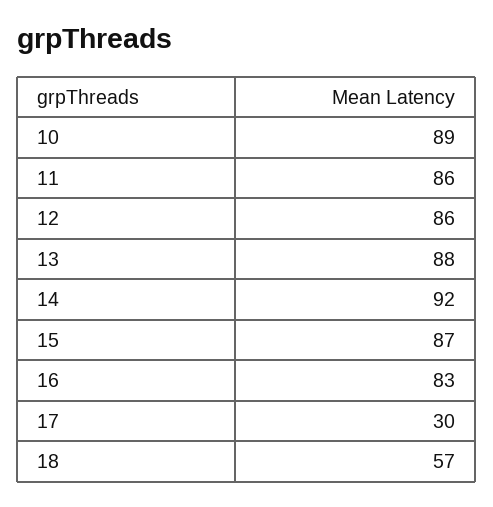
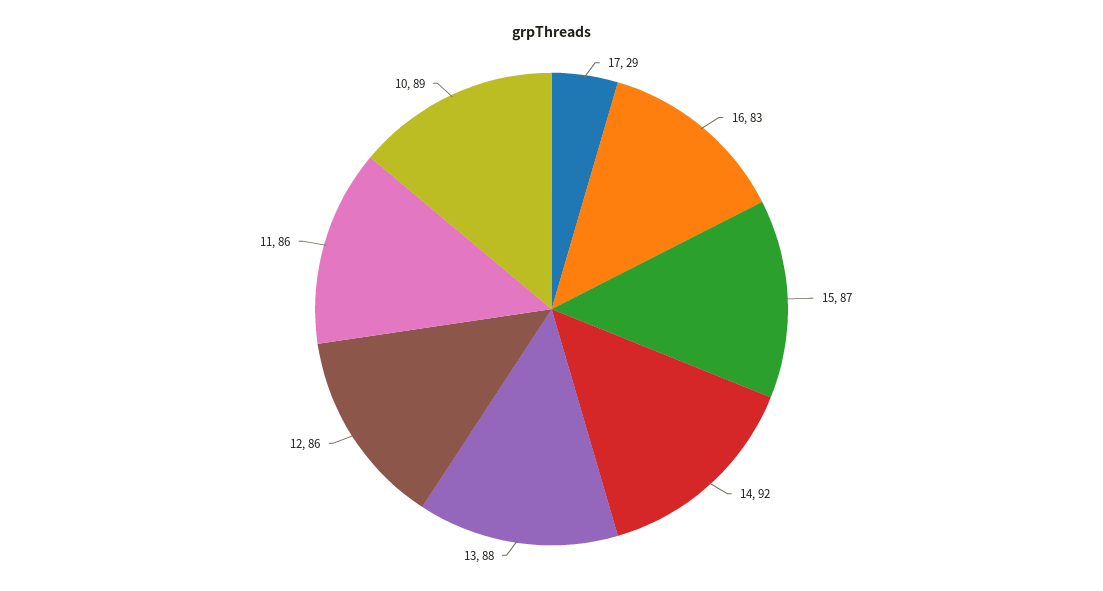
17: 30 -> 29
18: 57 -> none

